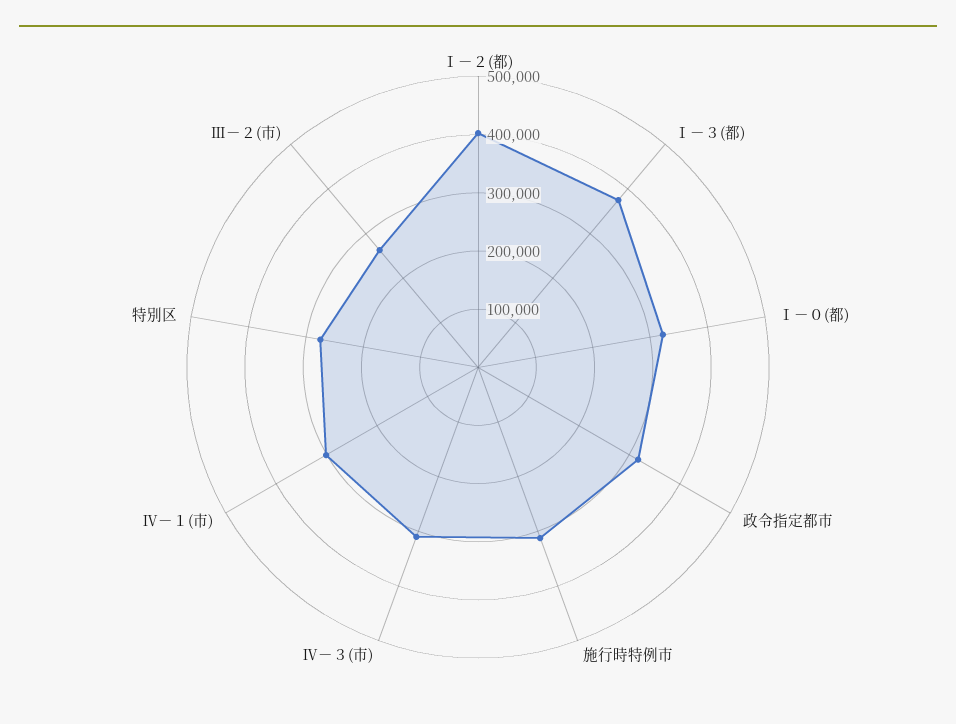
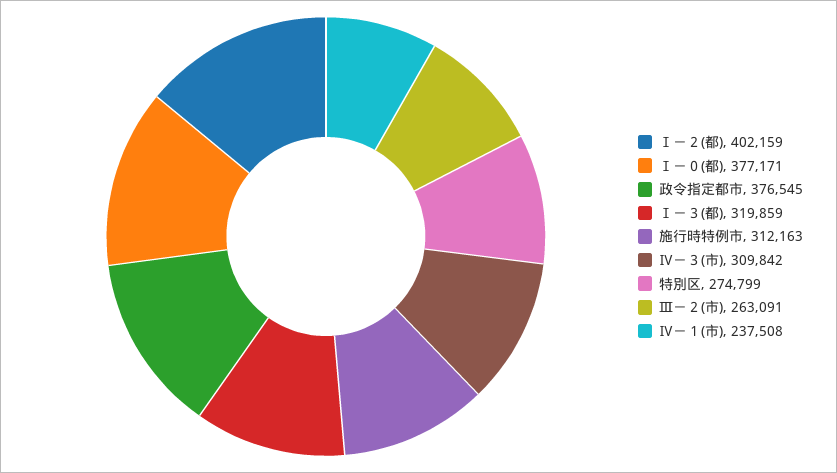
Ⅰ－３(都): 380000 -> 319859
Ⅰ－０(都): 320000 -> 377171
政令指定都市: 320000 -> 376545
Ⅳ－１(市): 300000 -> 237508

